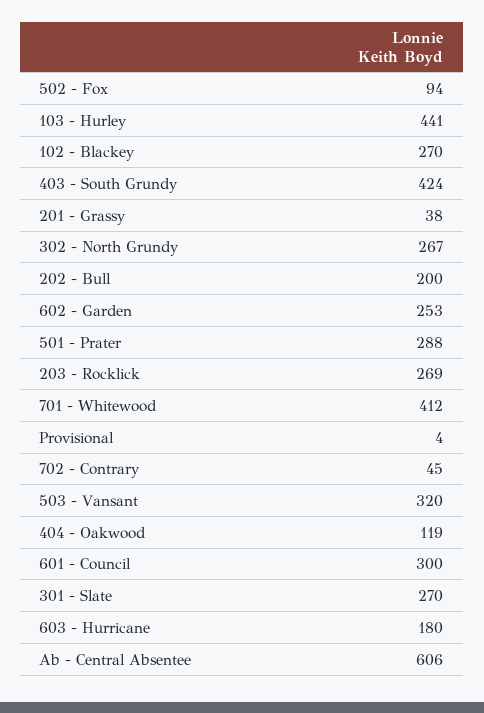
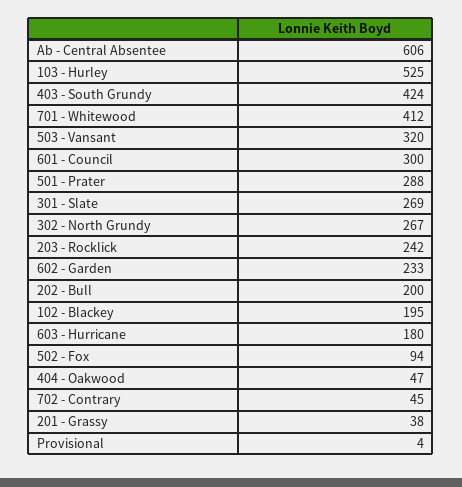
103 - Hurley: 441 -> 525
102 - Blackey: 270 -> 195
602 - Garden: 253 -> 233
203 - Rocklick: 269 -> 242
404 - Oakwood: 119 -> 47
301 - Slate: 270 -> 269

